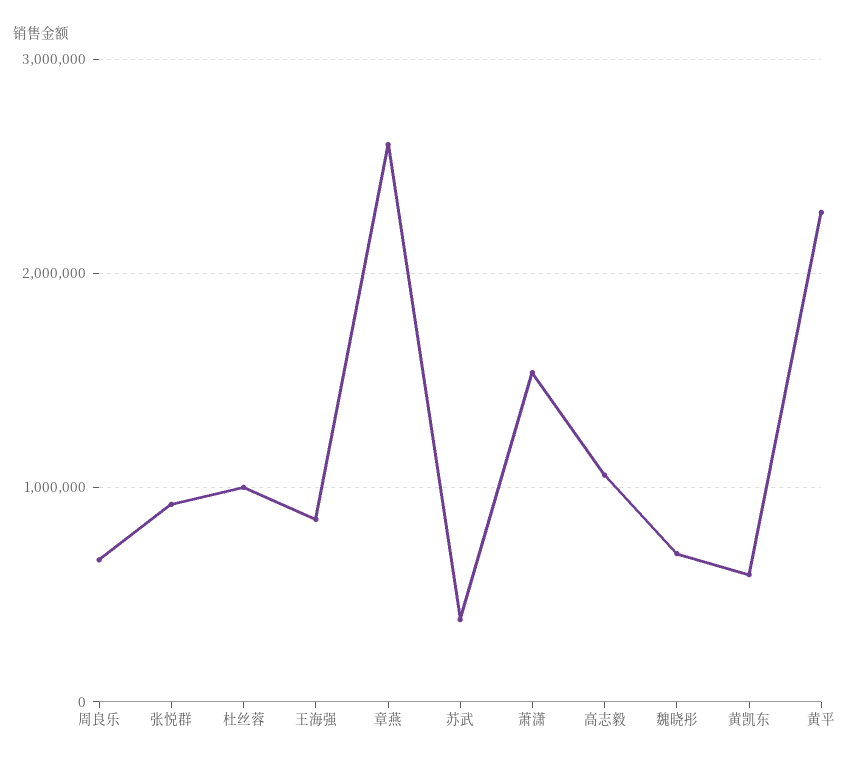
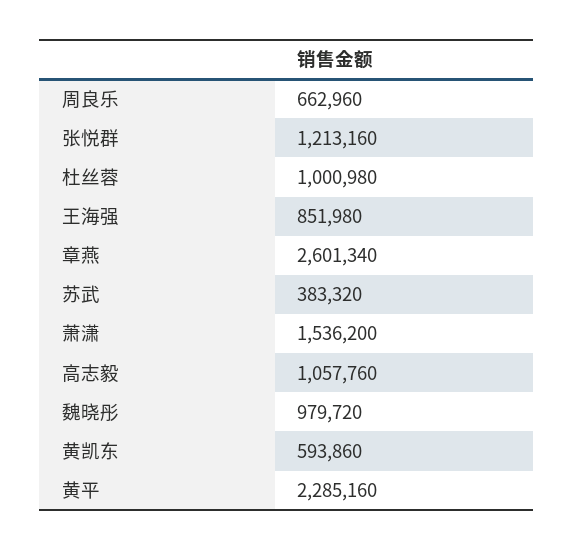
张悦群: 900000 -> 1213160
魏晓彤: 700000 -> 979720

